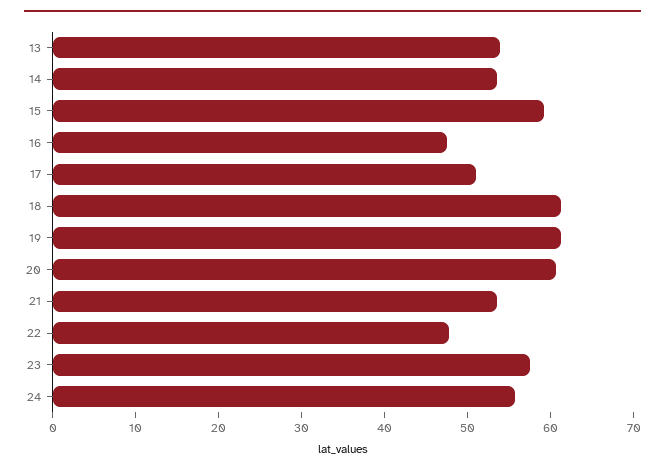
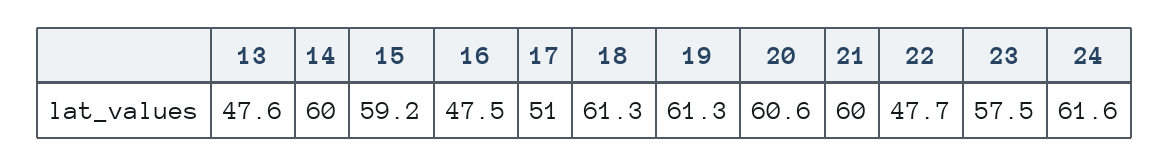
13: 54 -> 47.6
14: 54 -> 60
21: 54 -> 60
24: 56 -> 61.6

